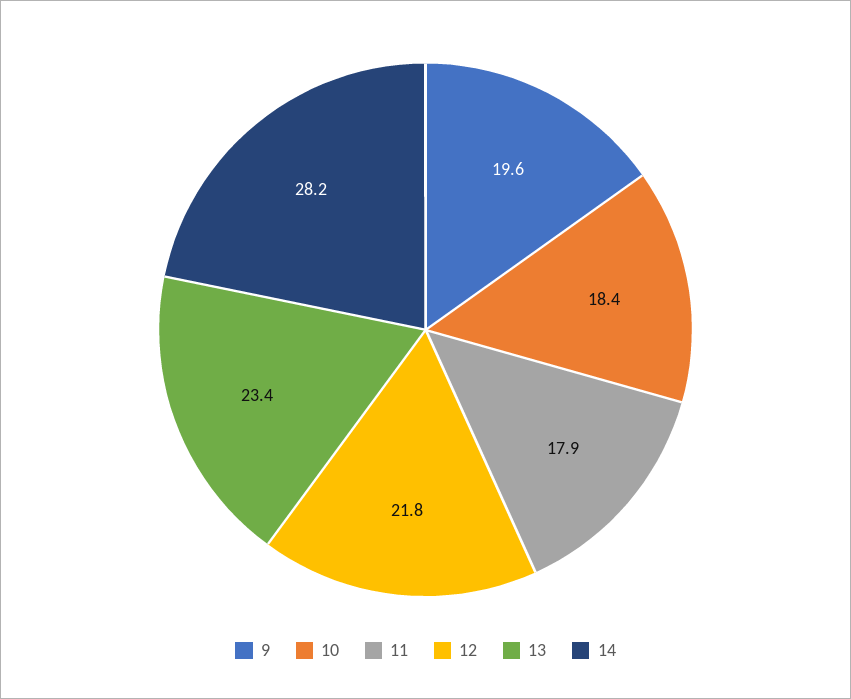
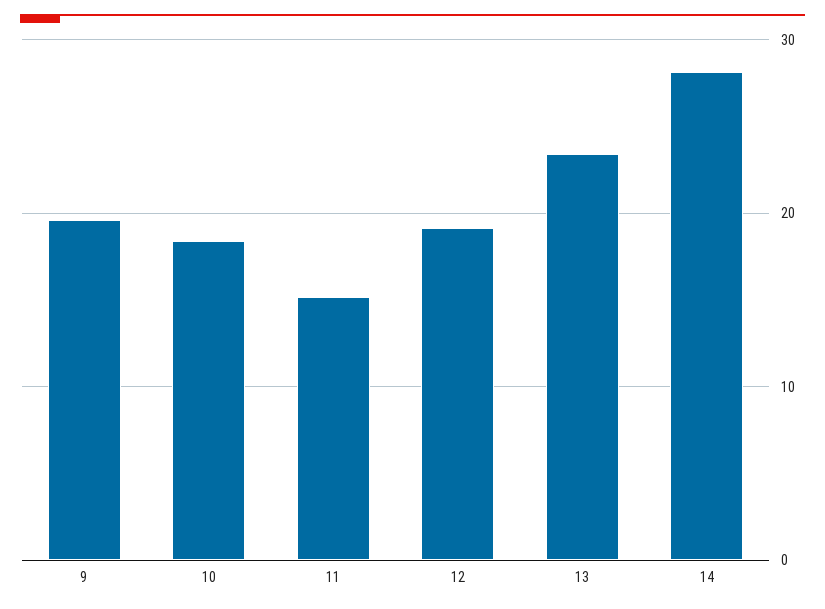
11: 17.9 -> 15
12: 21.8 -> 19

